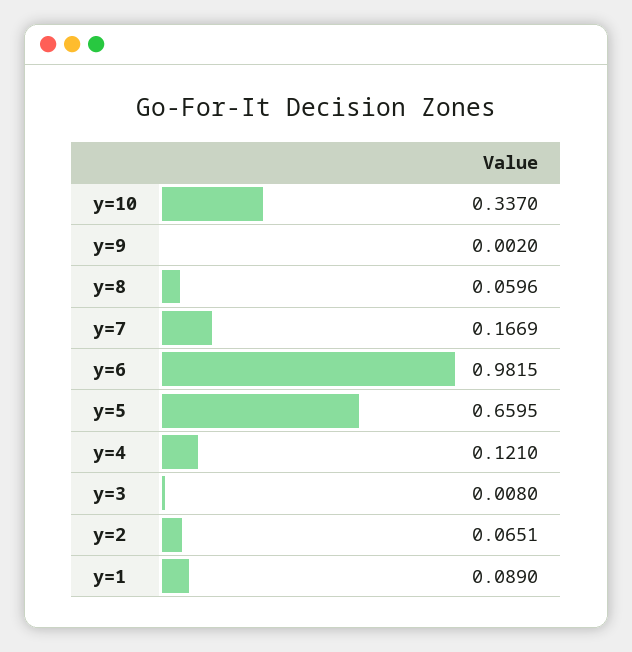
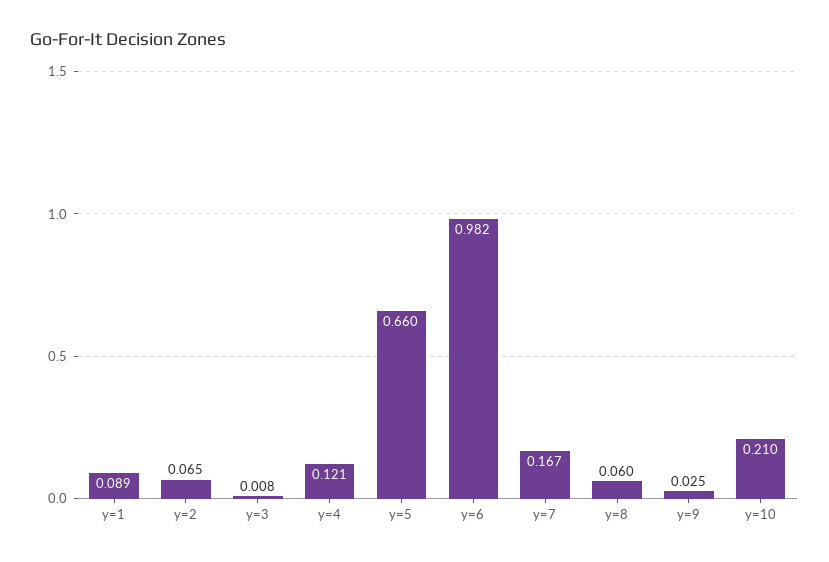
y=10: 0.337 -> 0.21
y=9: 0.002 -> 0.025

